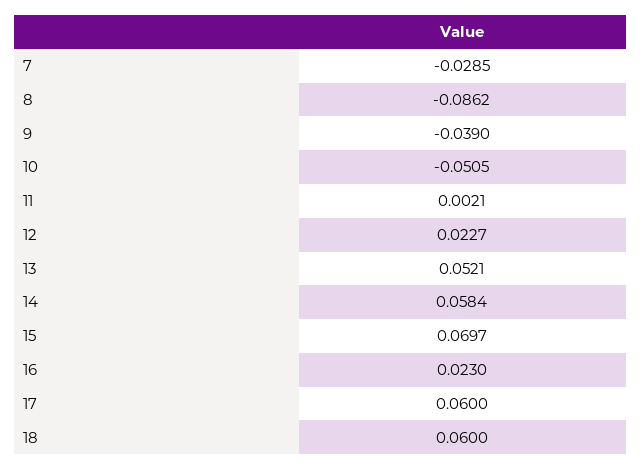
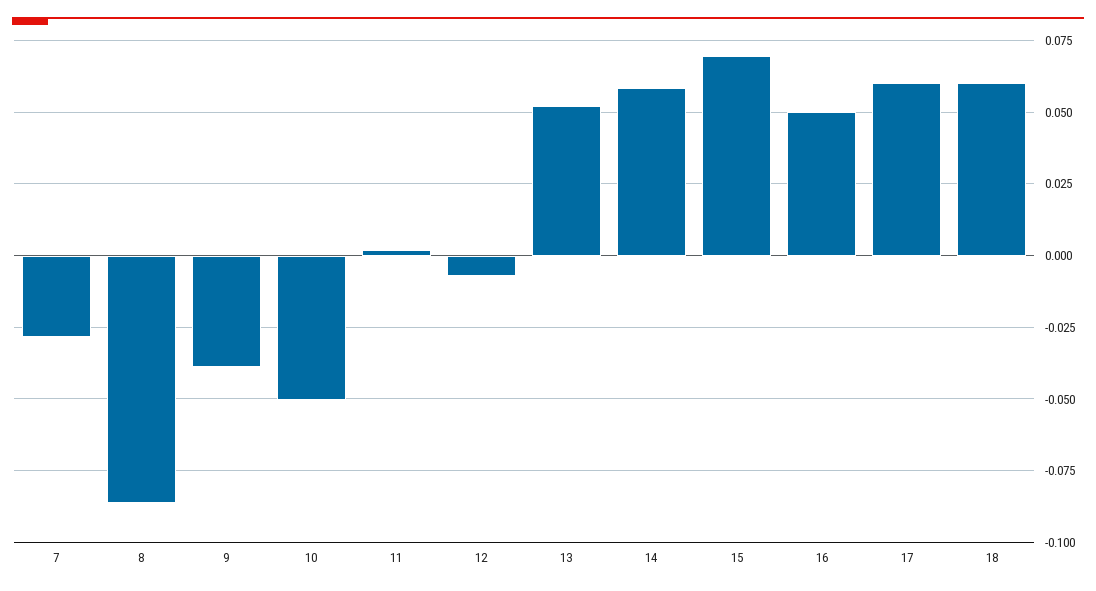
12: 0.0227 -> -0.0075
16: 0.023 -> 0.05

